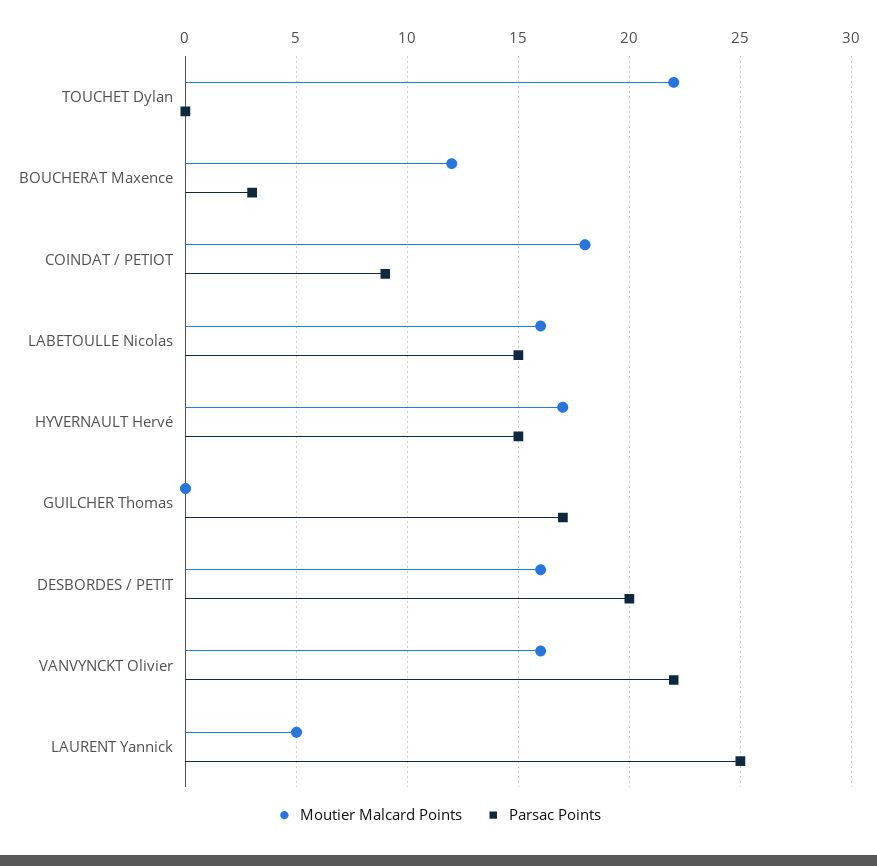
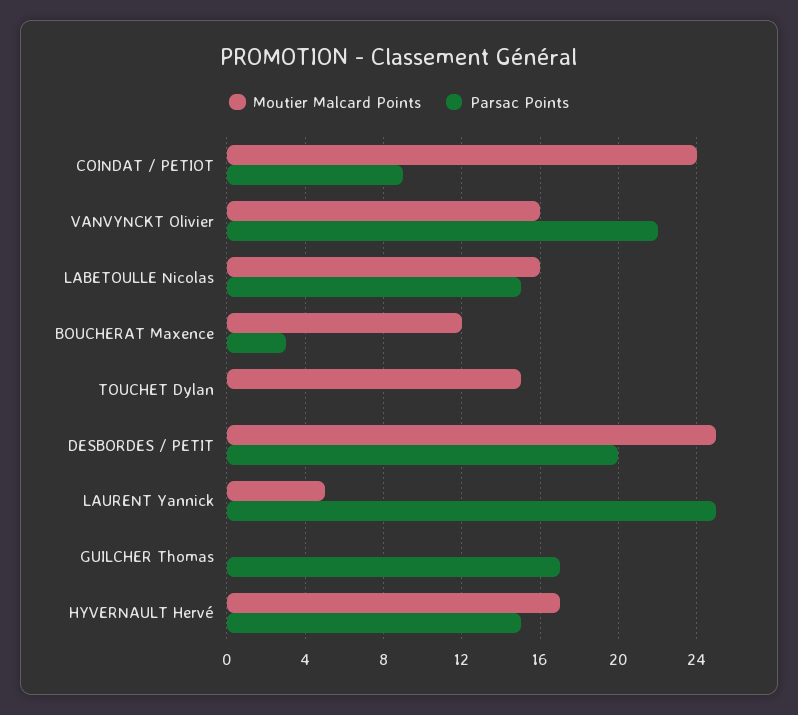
Moutier Malcard Points, TOUCHET Dylan: 22 -> 15
Moutier Malcard Points, COINDAT / PETIOT: 18 -> 24
Moutier Malcard Points, DESBORDES / PETIT: 16 -> 25

